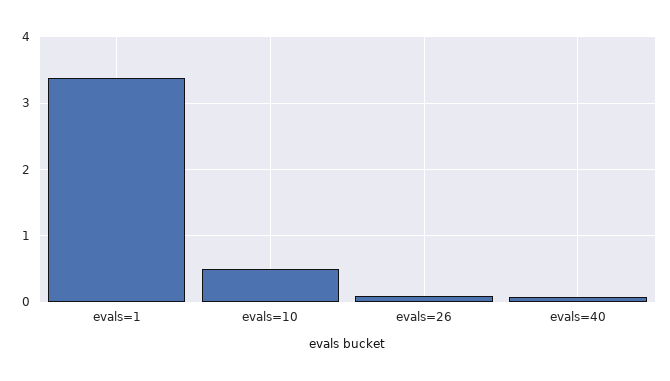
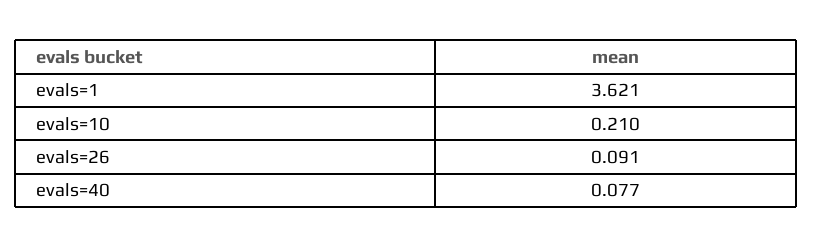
evals=1: 3.4 -> 3.621
evals=10: 0.5 -> 0.21

